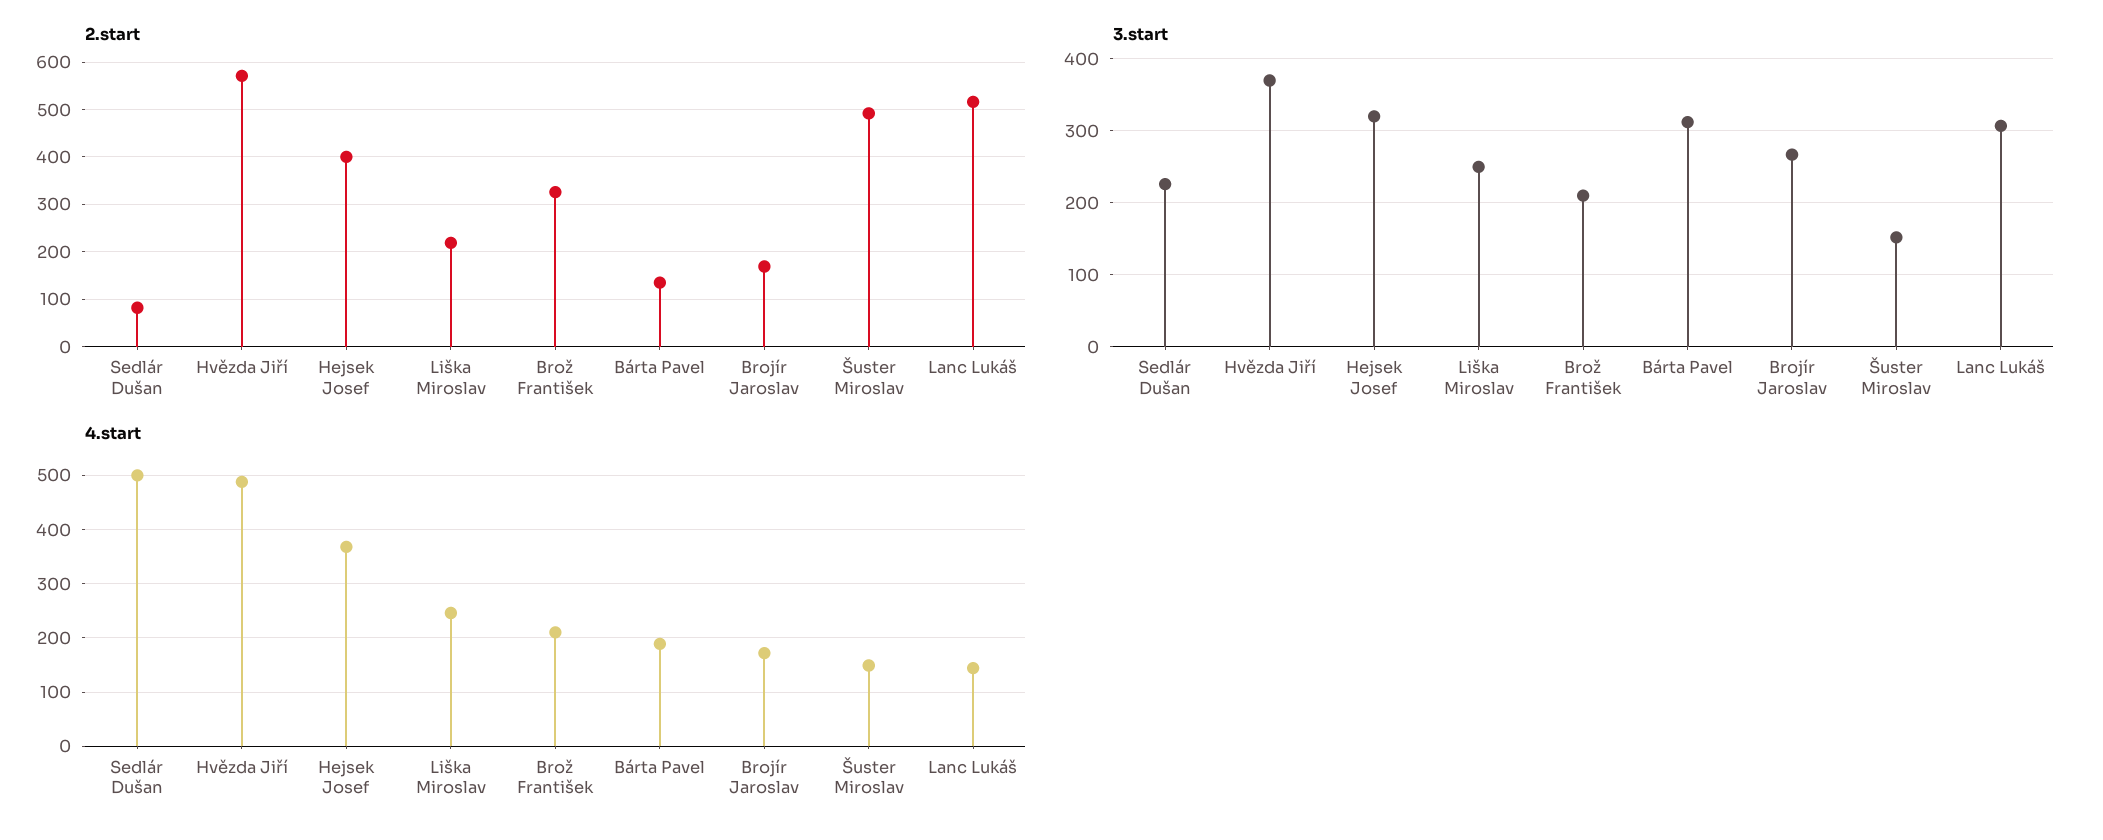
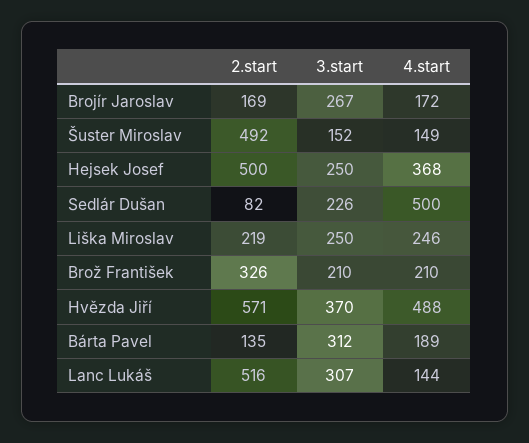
2.start, Hejsek Josef: 400 -> 500
3.start, Hejsek Josef: 320 -> 250

